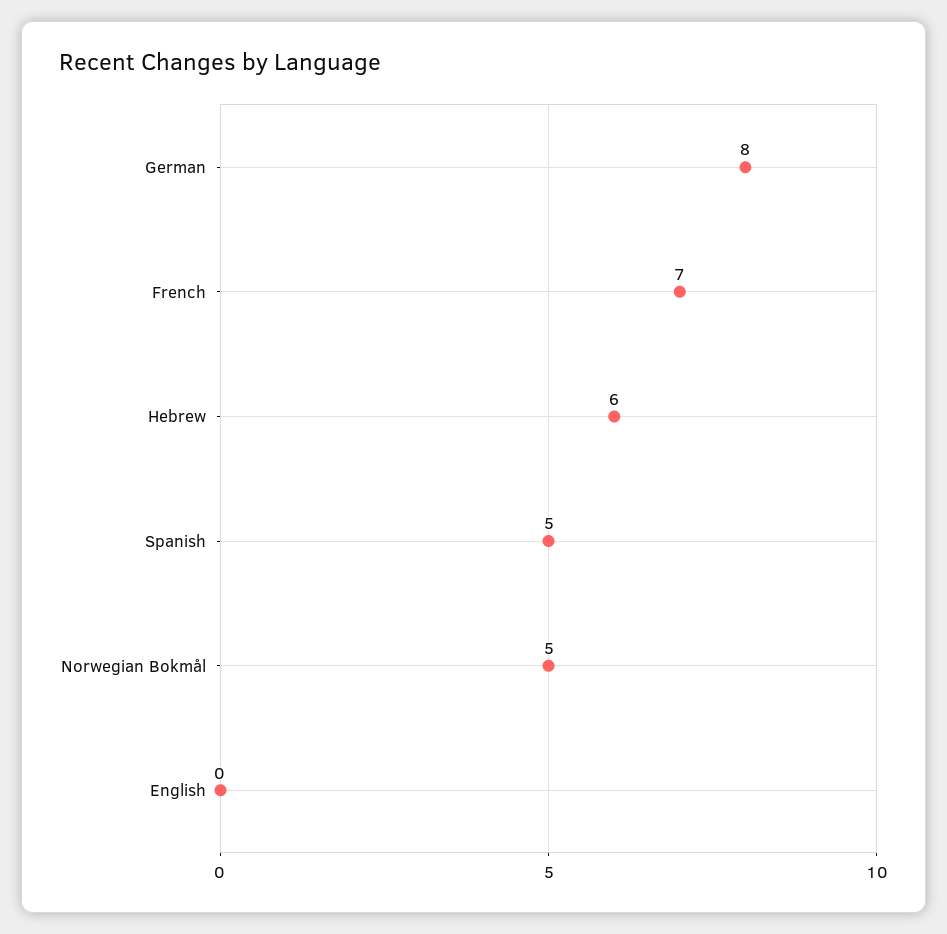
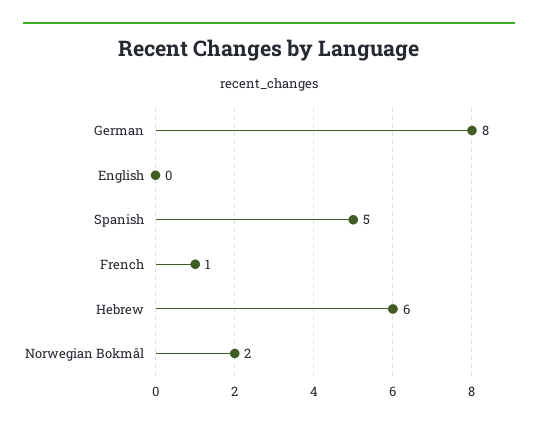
French: 7 -> 1
Norwegian Bokmål: 5 -> 2

